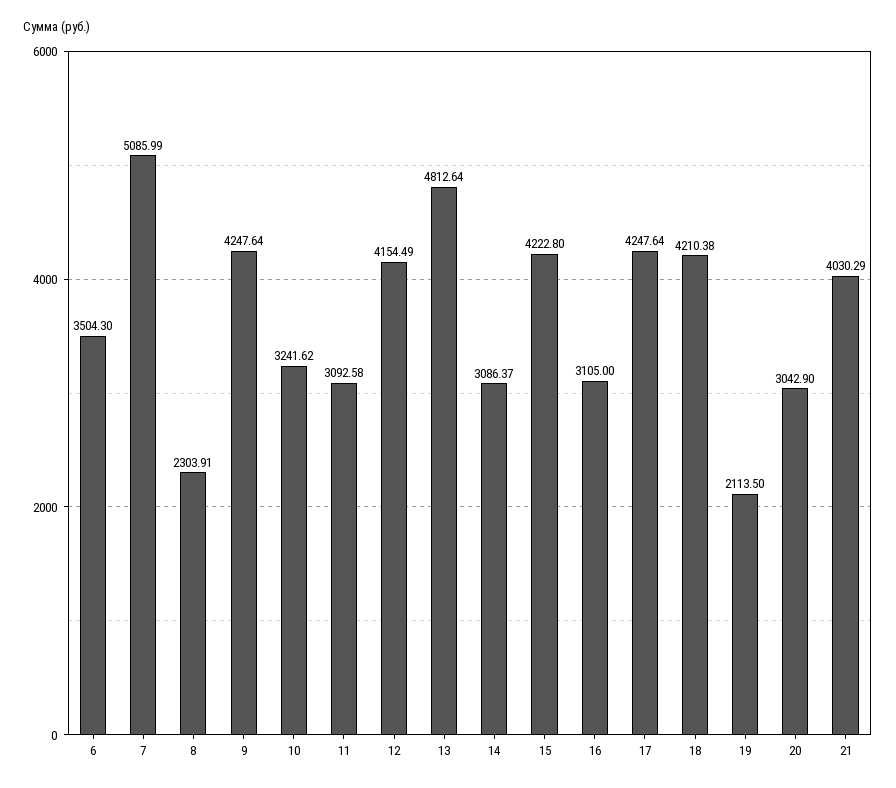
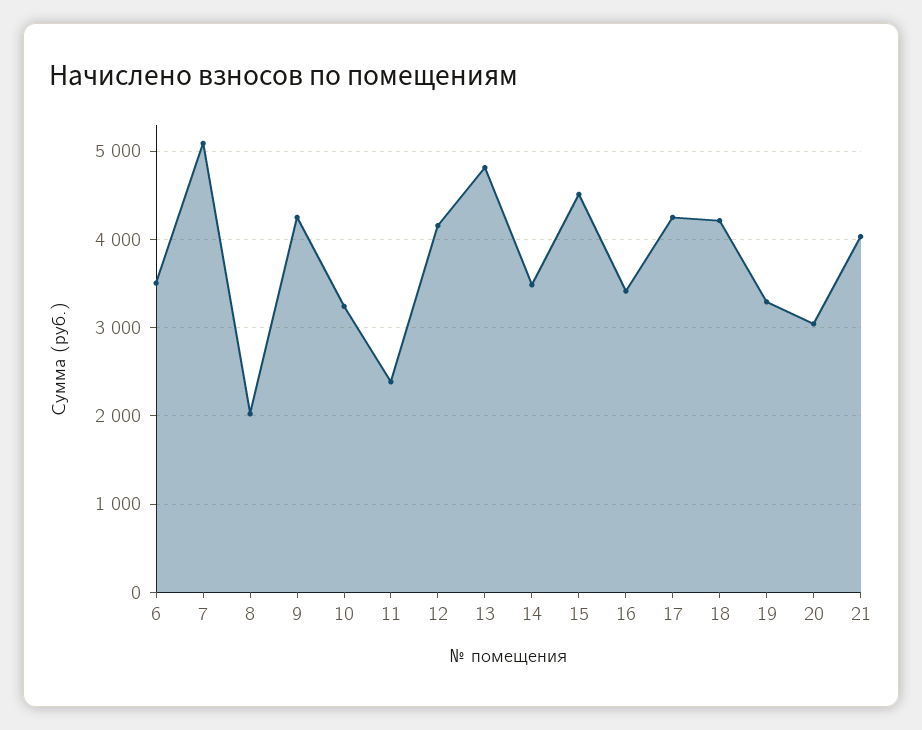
8: 2303.91 -> 2000
11: 3092.58 -> 2400
14: 3086.37 -> 3500
15: 4222.8 -> 4500
16: 3105 -> 3400
19: 2113.5 -> 3300

